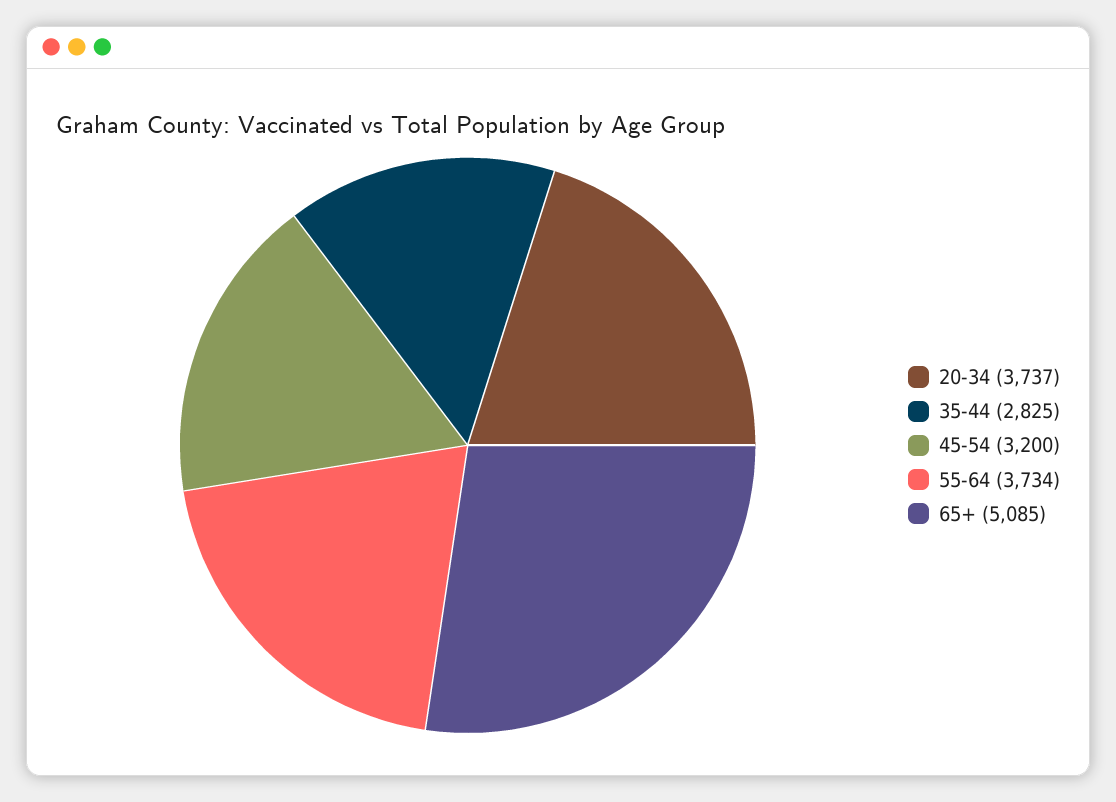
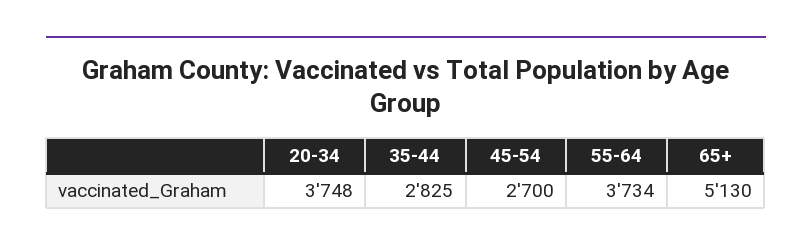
20-34: 3737 -> 3748
45-54: 3200 -> 2700
65+: 5085 -> 5130

